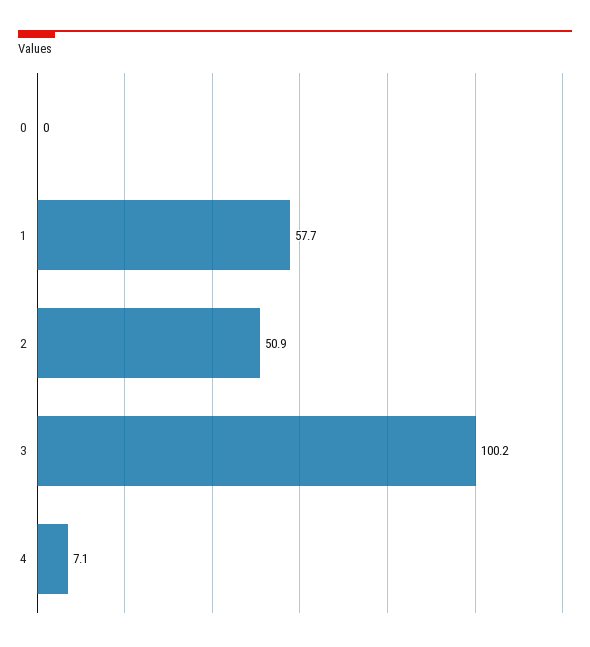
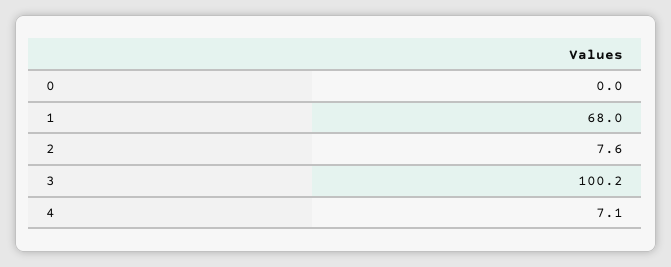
1: 57.7 -> 68
2: 50.9 -> 7.6

